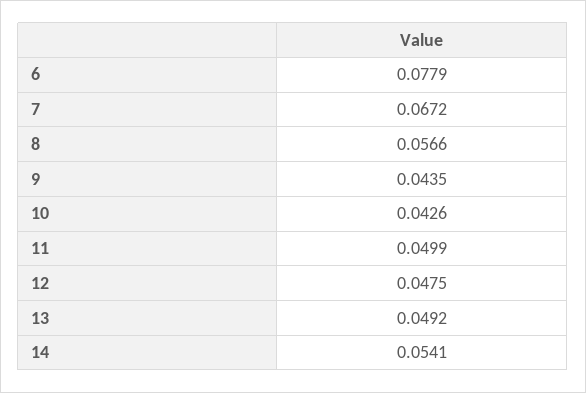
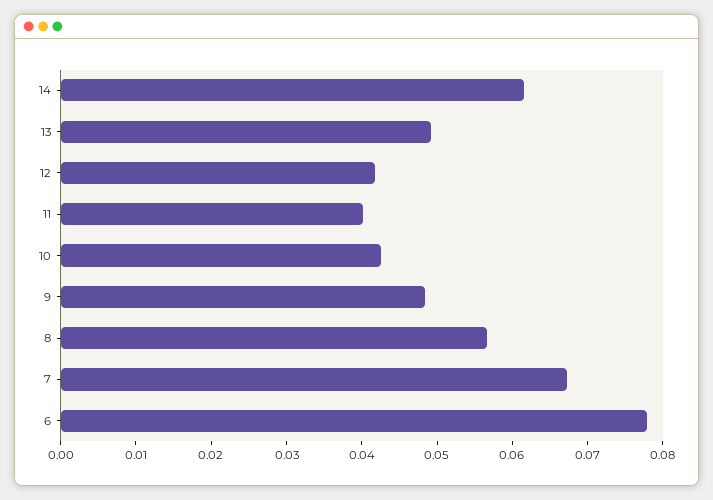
9: 0.0435 -> 0.048
11: 0.0499 -> 0.04
12: 0.0475 -> 0.042
14: 0.0541 -> 0.062

